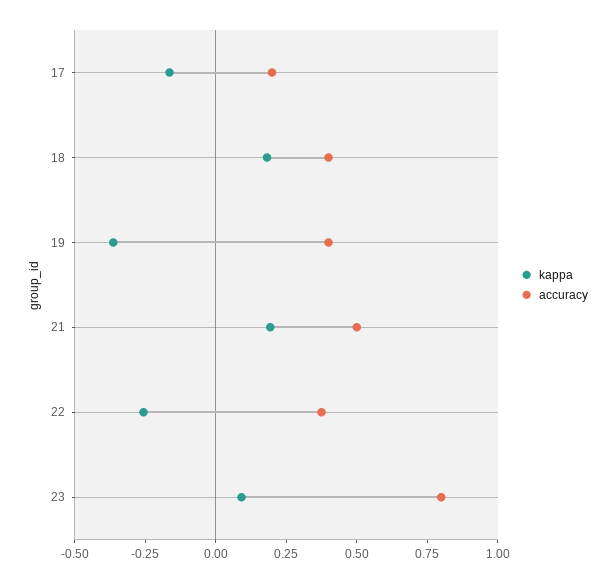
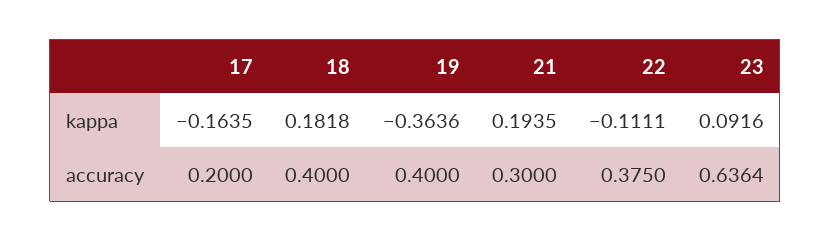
accuracy, 21: 0.5 -> 0.3
kappa, 22: -0.25 -> -0.1111
accuracy, 23: 0.8 -> 0.6364

